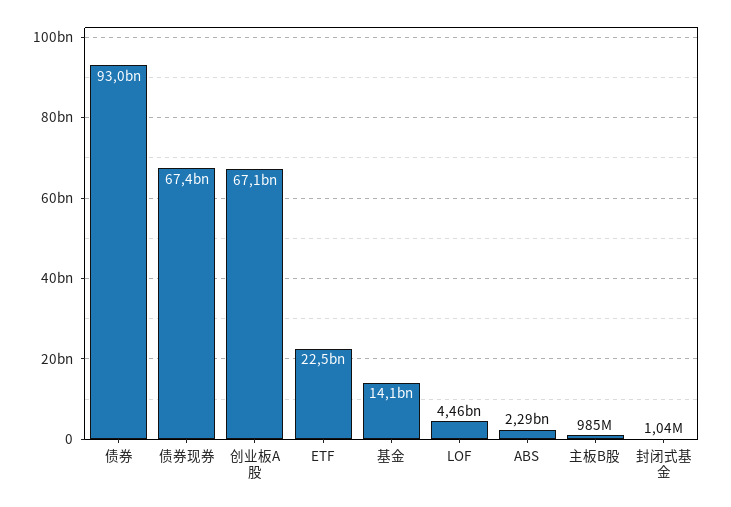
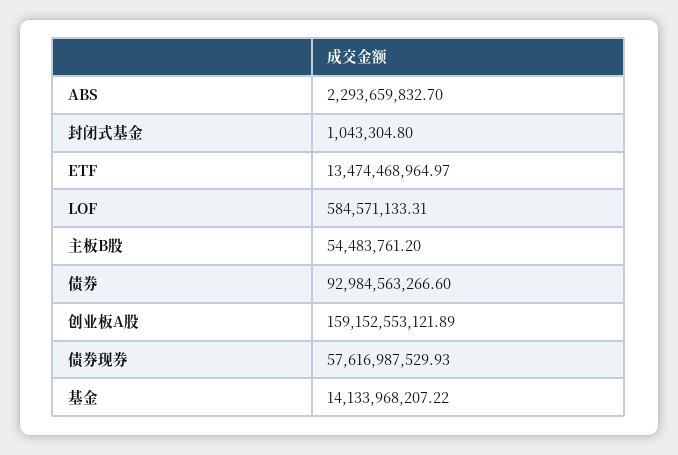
债券现券: 67400000000 -> 57616987529.93
创业板A股: 67100000000 -> 159152553121.89
ETF: 22500000000 -> 13474468964.97
LOF: 4460000000 -> 584571133.31
主板B股: 985000000 -> 54483761.2

